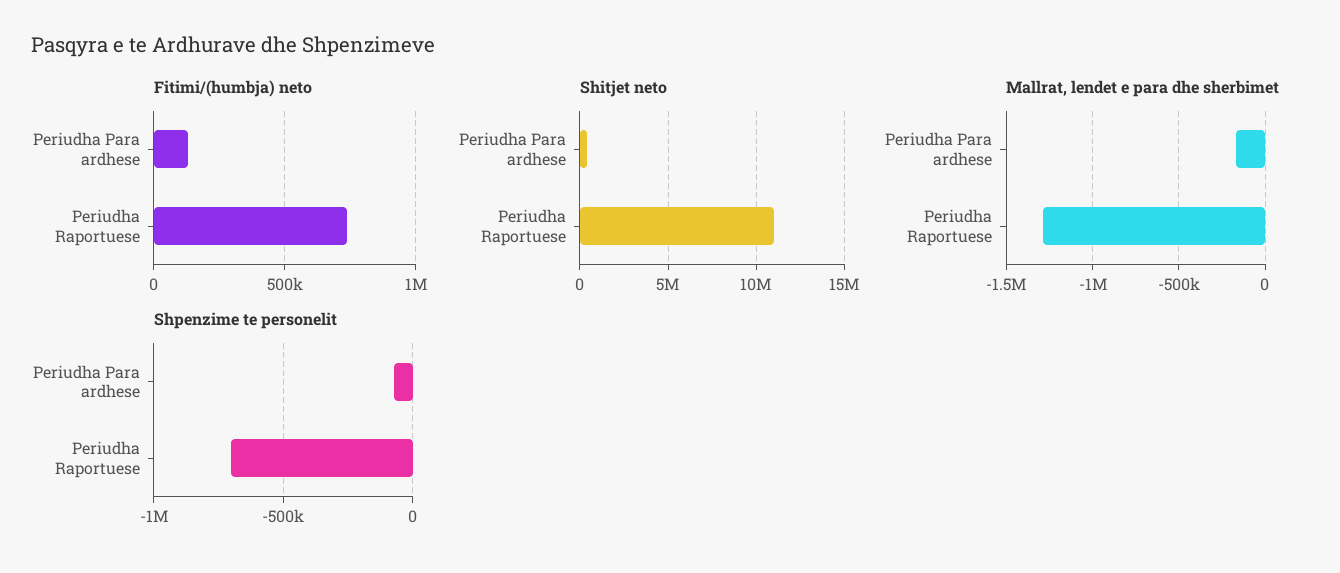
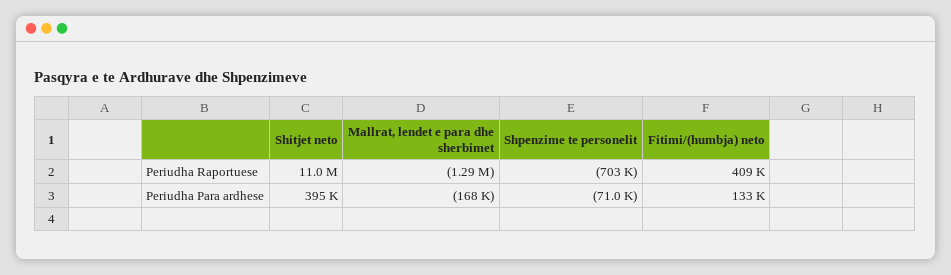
Fitimi/(humbja) neto, Periudha Raportuese: 750000 -> 409000

